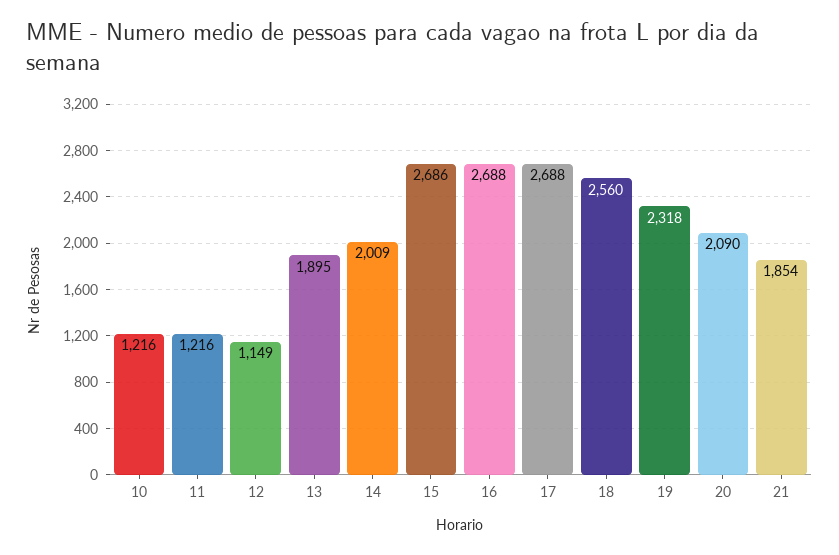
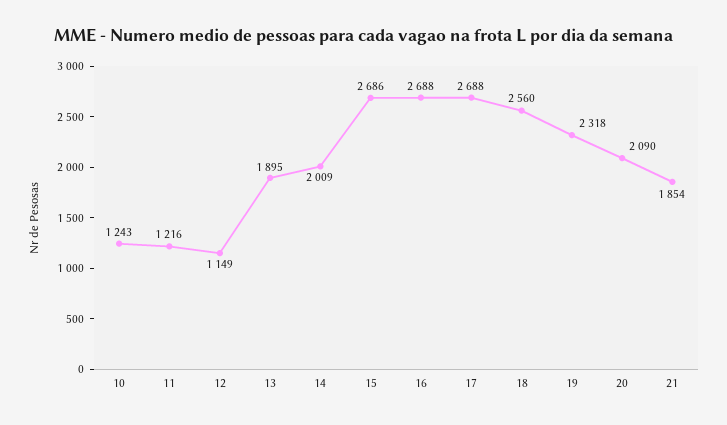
10: 1216 -> 1243

